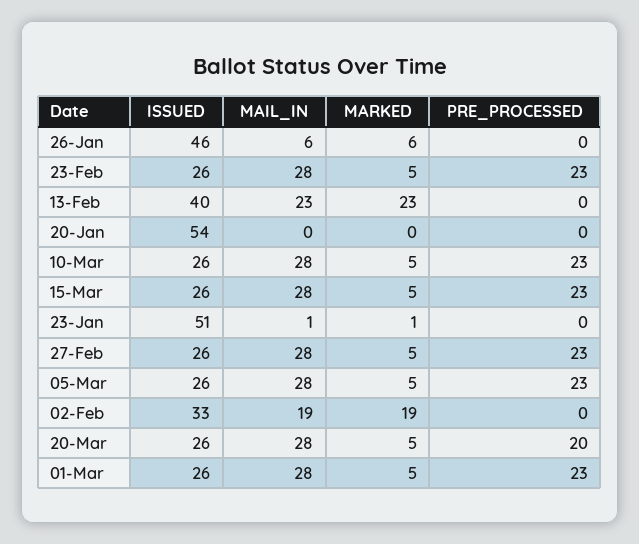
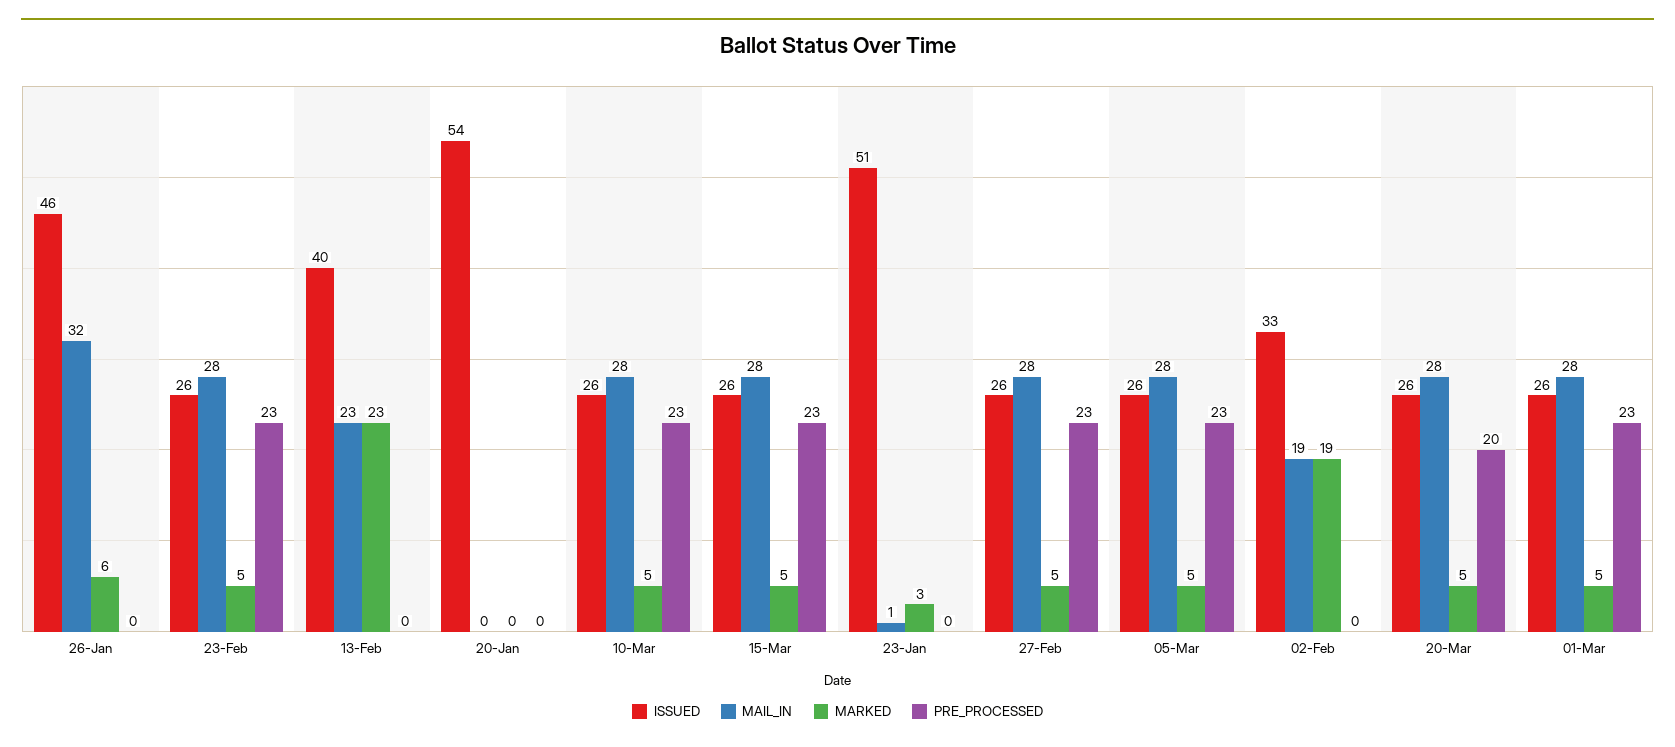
MAIL_IN, 26-Jan: 6 -> 32
MARKED, 23-Jan: 1 -> 3

